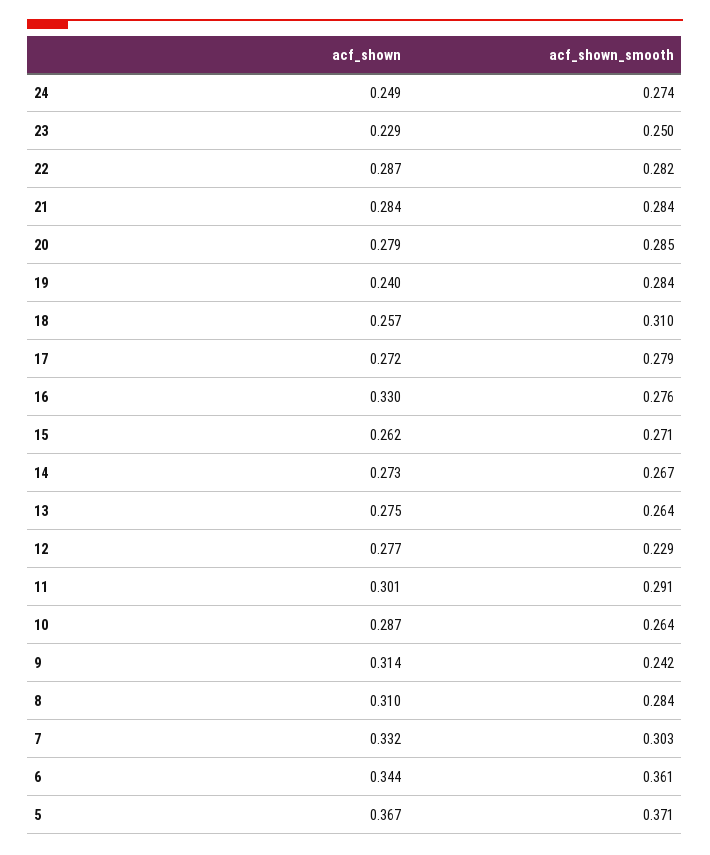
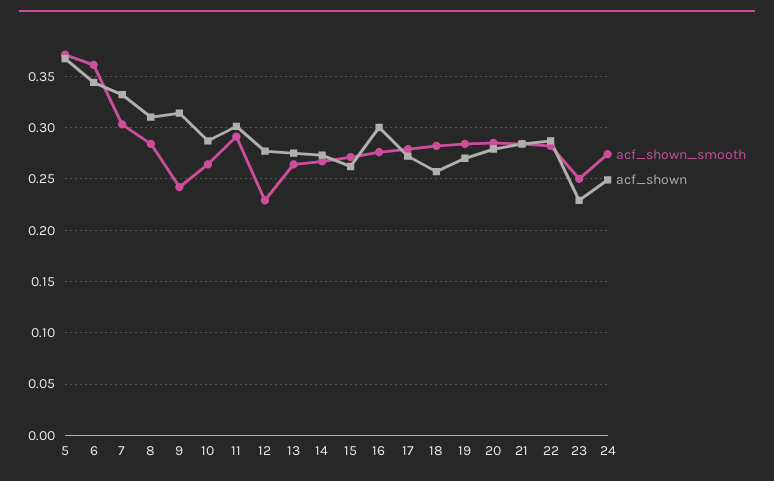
acf_shown, 19: 0.24 -> 0.27
acf_shown_smooth, 18: 0.31 -> 0.28
acf_shown, 16: 0.33 -> 0.3

